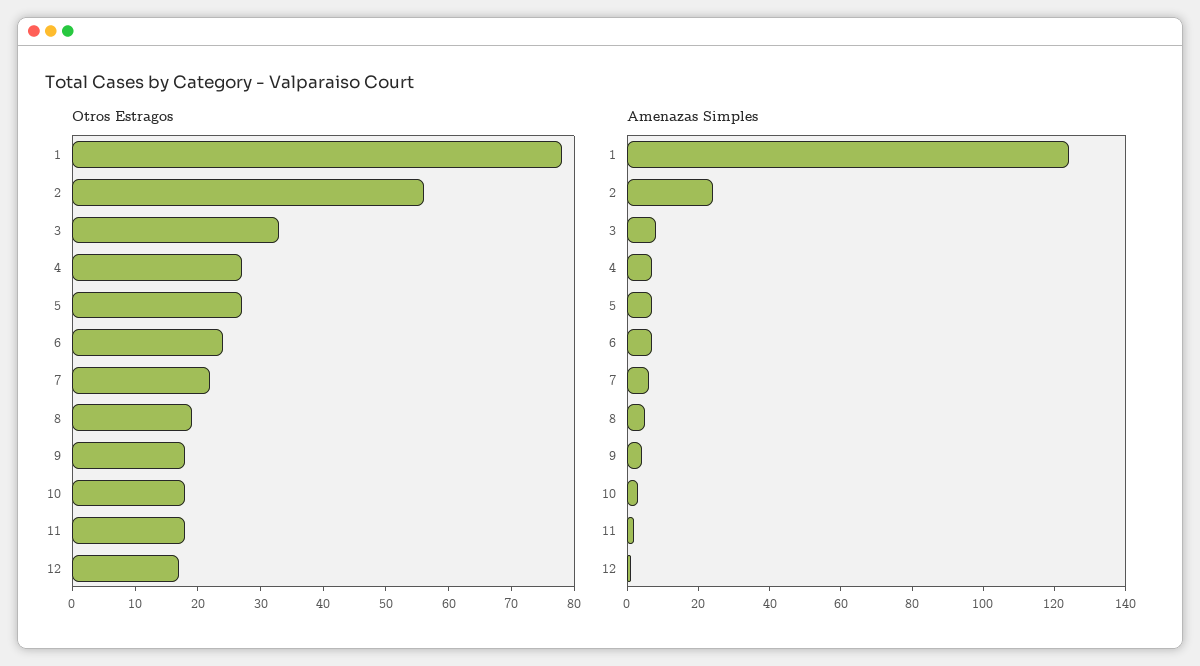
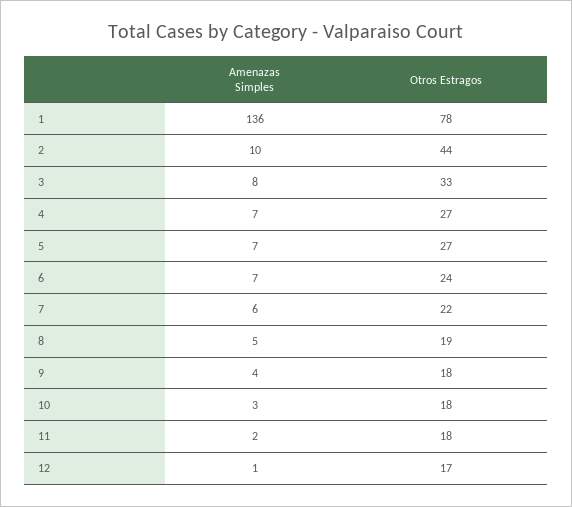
Otros Estragos, 2: 55 -> 44
Amenazas Simples, 1: 125 -> 136
Amenazas Simples, 2: 25 -> 10

